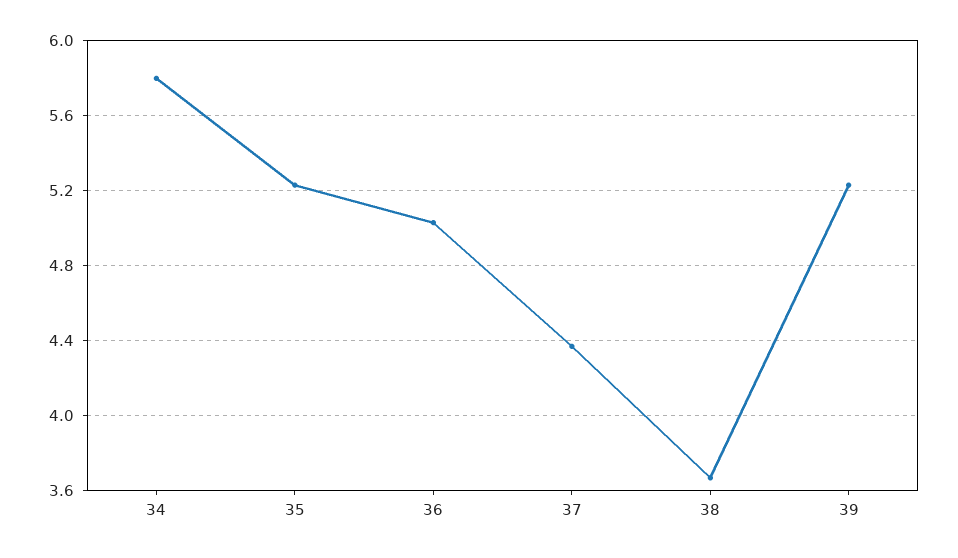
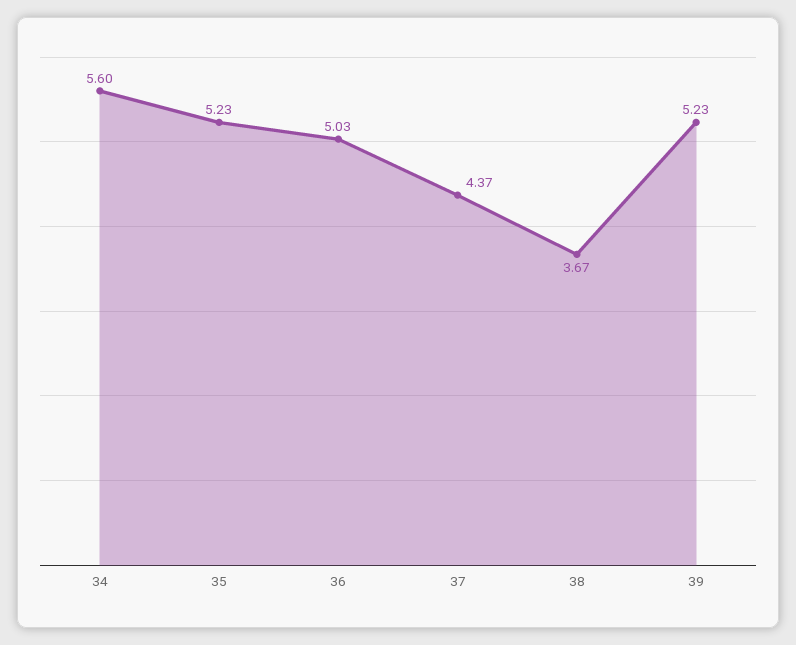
34: 5.8 -> 5.6

